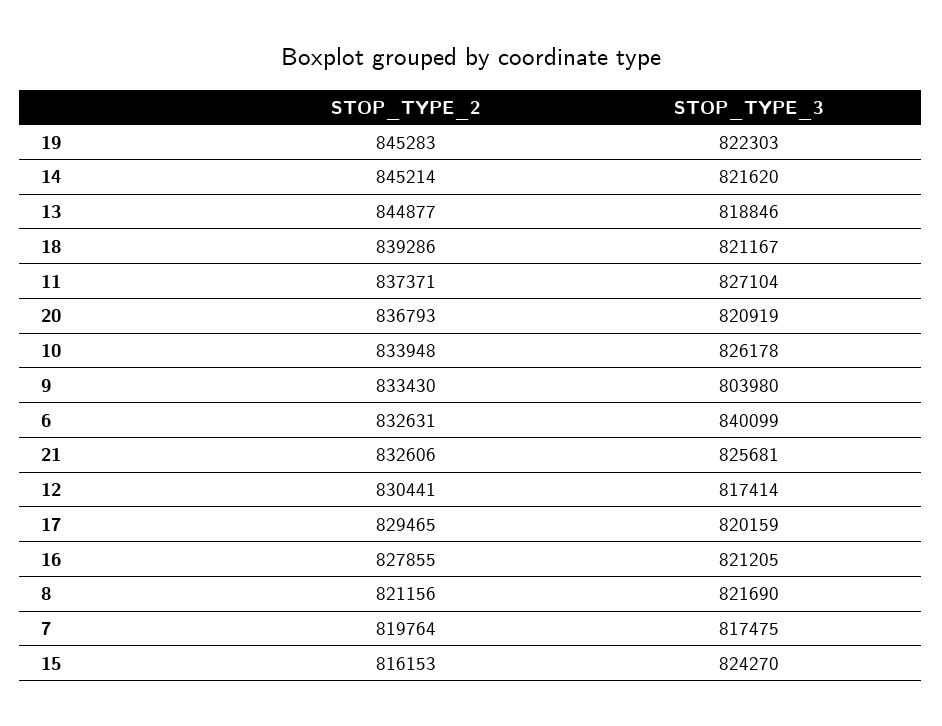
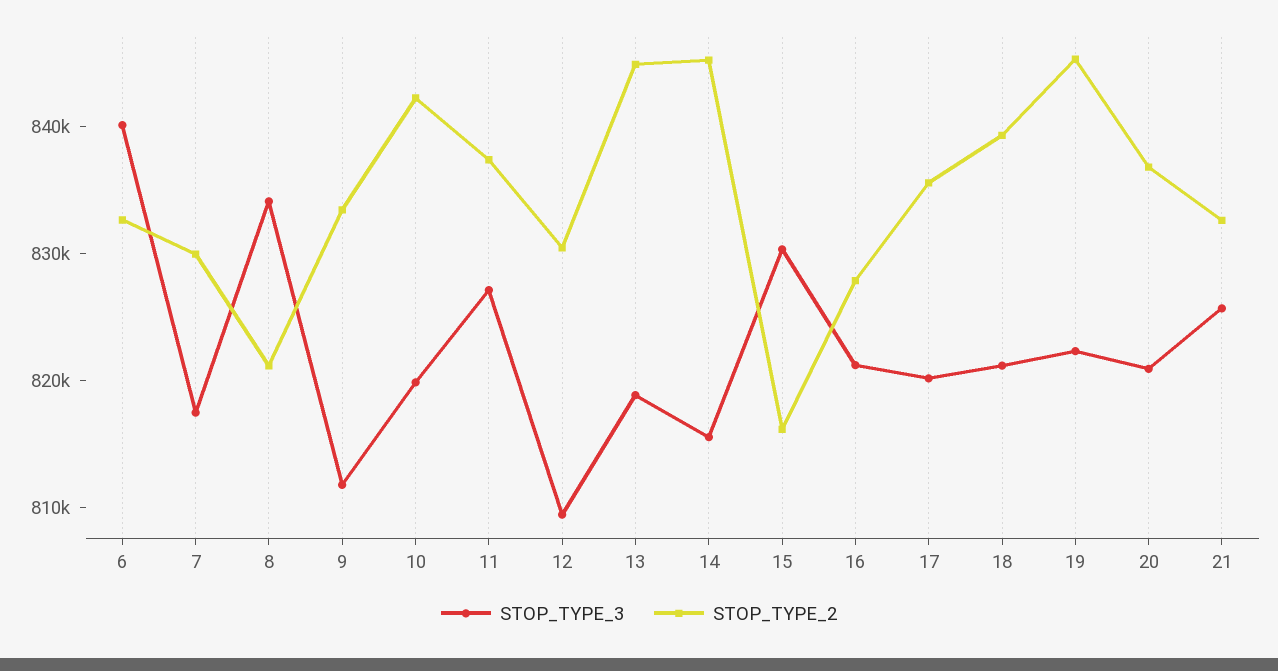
STOP_TYPE_3, 14: 821620 -> 816000
STOP_TYPE_2, 10: 833948 -> 842000
STOP_TYPE_3, 10: 826178 -> 820000
STOP_TYPE_3, 9: 803980 -> 812000
STOP_TYPE_3, 12: 817414 -> 810000
STOP_TYPE_2, 17: 829465 -> 836000
STOP_TYPE_3, 8: 821690 -> 834000
STOP_TYPE_2, 7: 819764 -> 830000
STOP_TYPE_3, 15: 824270 -> 830000

